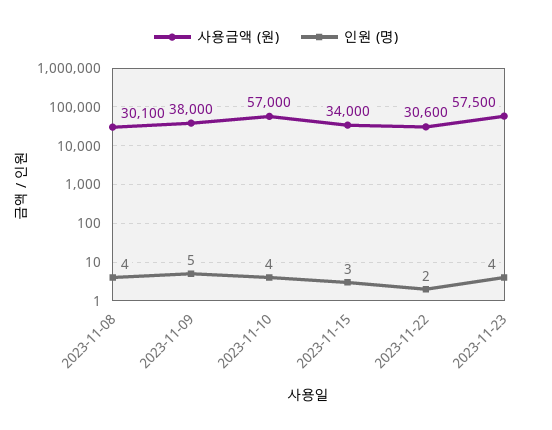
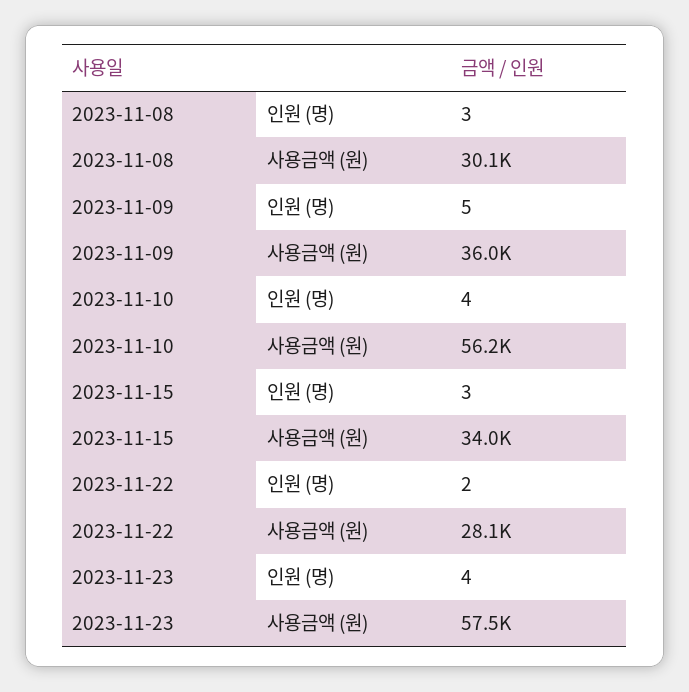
인원 (명), 2023-11-08: 4 -> 3
사용금액 (원), 2023-11-09: 38000 -> 36000
사용금액 (원), 2023-11-10: 57000 -> 56200
사용금액 (원), 2023-11-22: 30600 -> 28100

